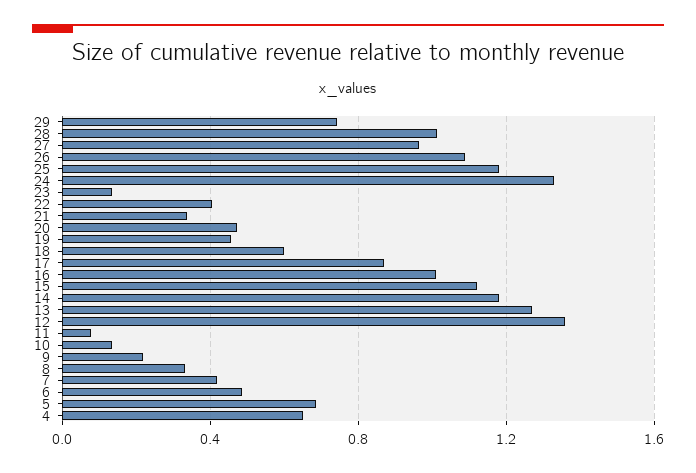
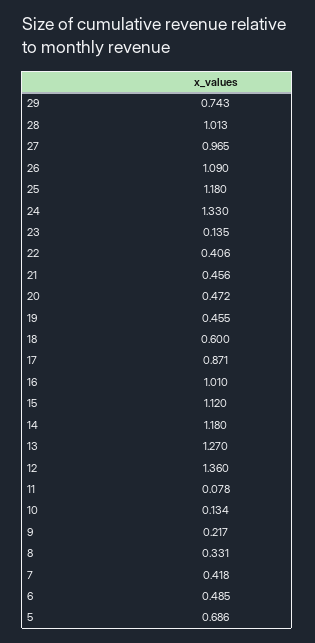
21: 0.35 -> 0.456
4: 0.65 -> none

